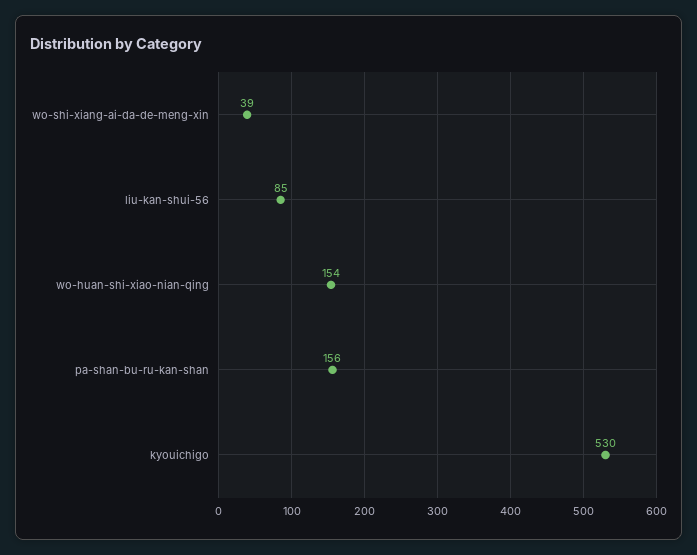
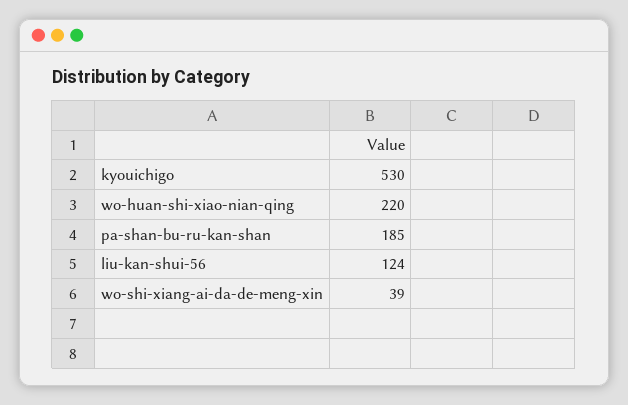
liu-kan-shui-56: 85 -> 124
wo-huan-shi-xiao-nian-qing: 154 -> 220
pa-shan-bu-ru-kan-shan: 156 -> 185

